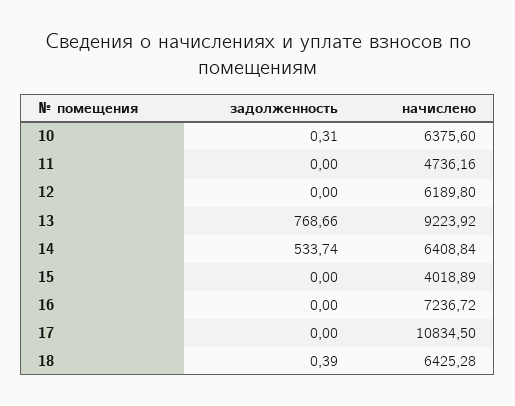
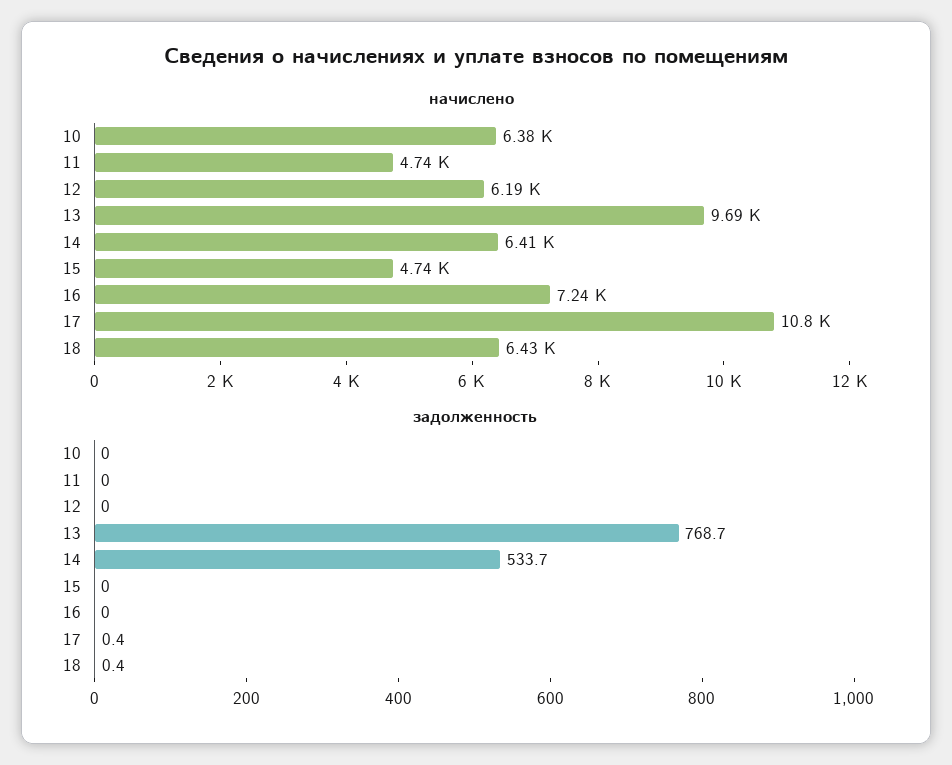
задолженность, 10: 0.31 -> 0
начислено, 13: 9223.92 -> 9690
начислено, 15: 4018.89 -> 4740
задолженность, 17: 0 -> 0.4

